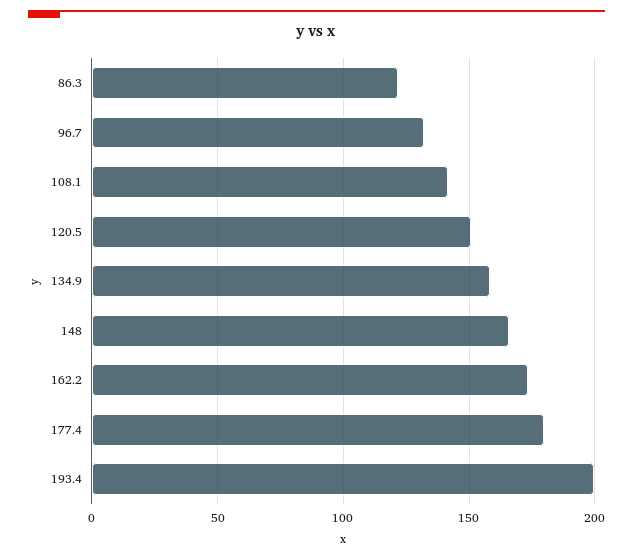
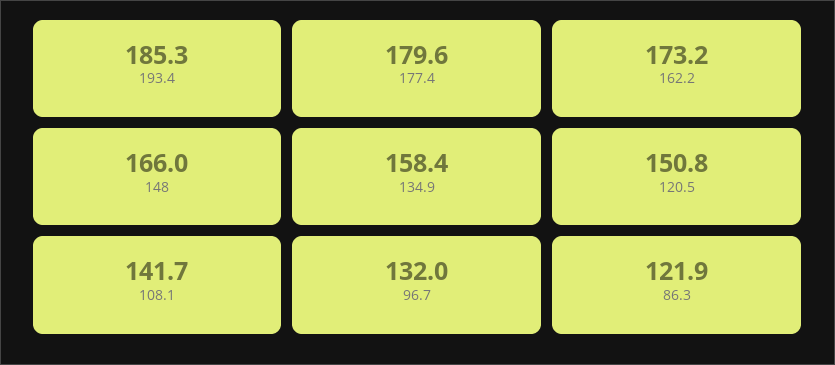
193.4: 200 -> 185.3

